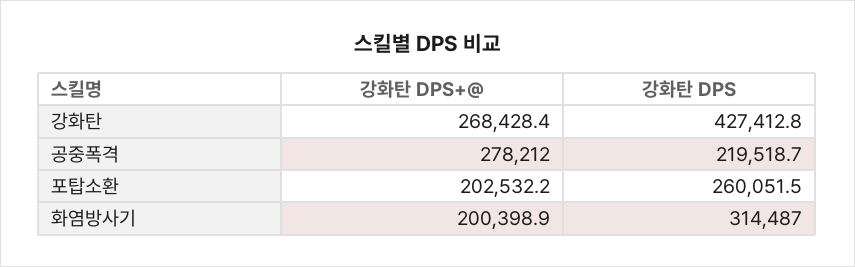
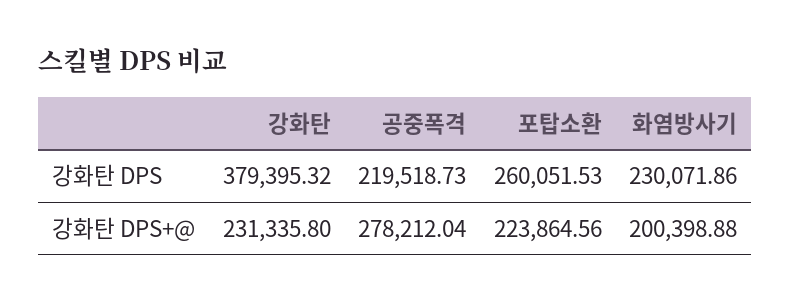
강화탄 DPS+@, 강화탄: 268428.4 -> 231335.8
강화탄 DPS, 강화탄: 427412.8 -> 379395.32
강화탄 DPS+@, 포탑소환: 202532.2 -> 223864.56
강화탄 DPS, 화염방사기: 314487 -> 230071.86

